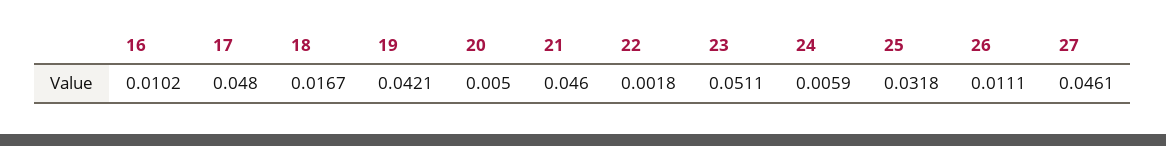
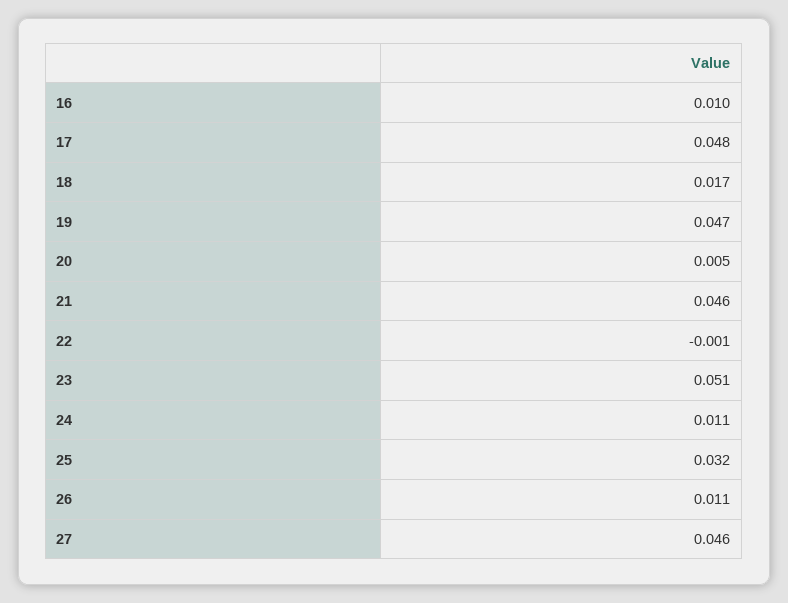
19: 0.0421 -> 0.047
22: 0.0018 -> -0.001
24: 0.0059 -> 0.011

